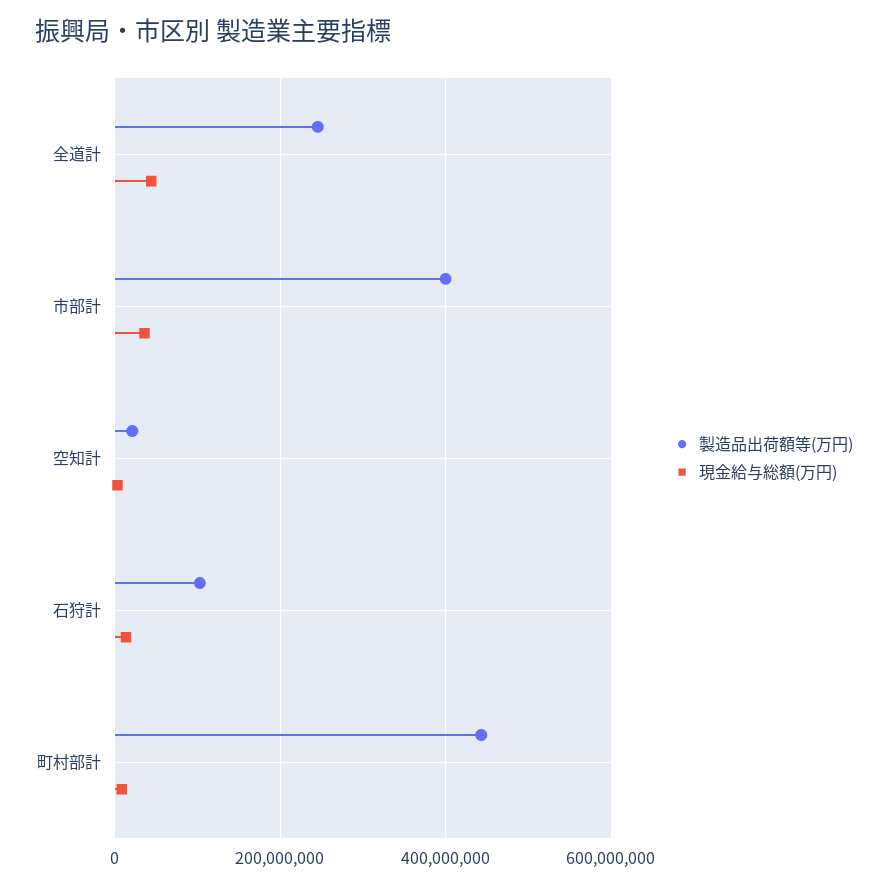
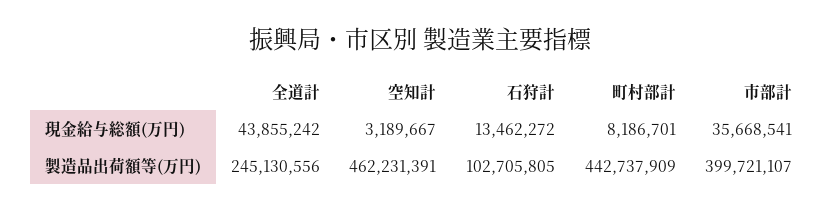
製造品出荷額等(万円), 空知計: 20000000 -> 462231391

